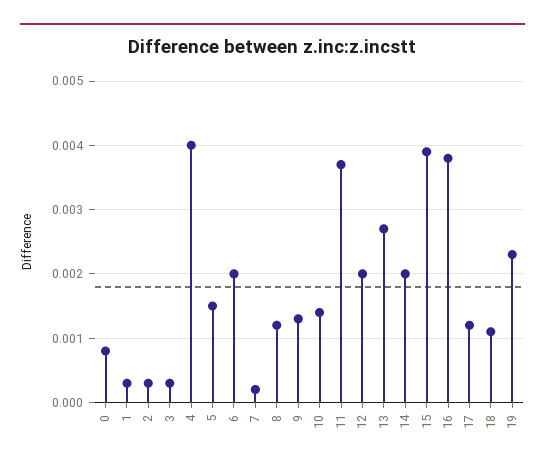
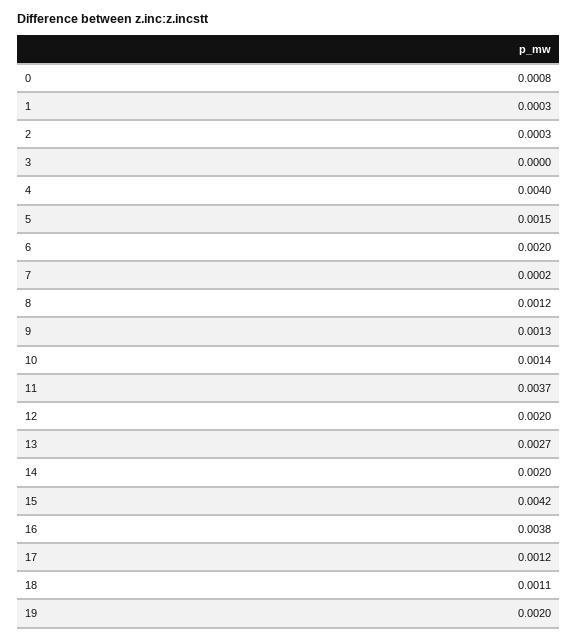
3: 0.0003 -> 0
15: 0.0039 -> 0.0042
19: 0.0023 -> 0.002

